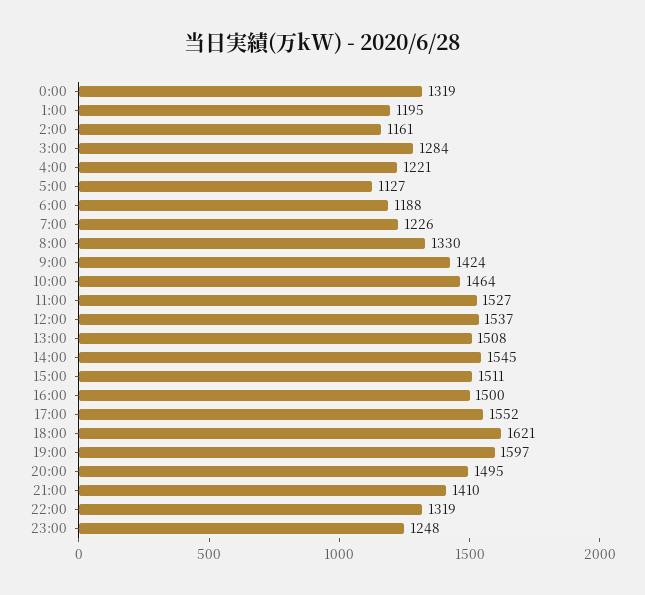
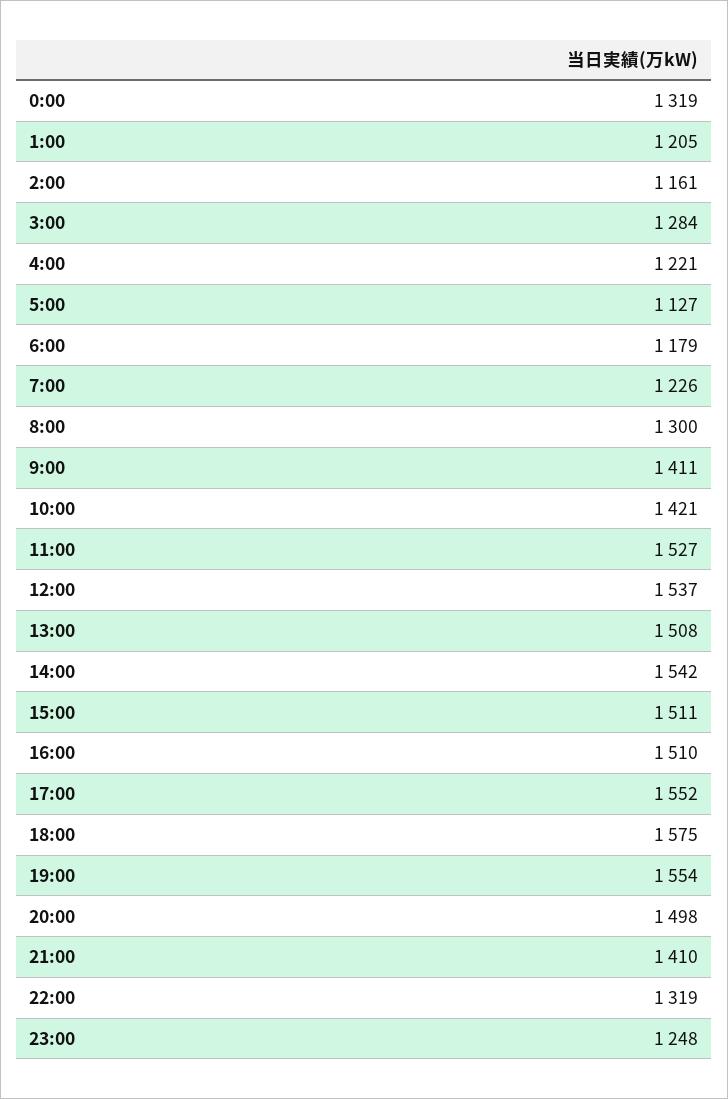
1:00: 1195 -> 1205
6:00: 1188 -> 1179
8:00: 1330 -> 1300
9:00: 1424 -> 1411
10:00: 1464 -> 1421
14:00: 1545 -> 1542
16:00: 1500 -> 1510
18:00: 1621 -> 1575
19:00: 1597 -> 1554
20:00: 1495 -> 1498

